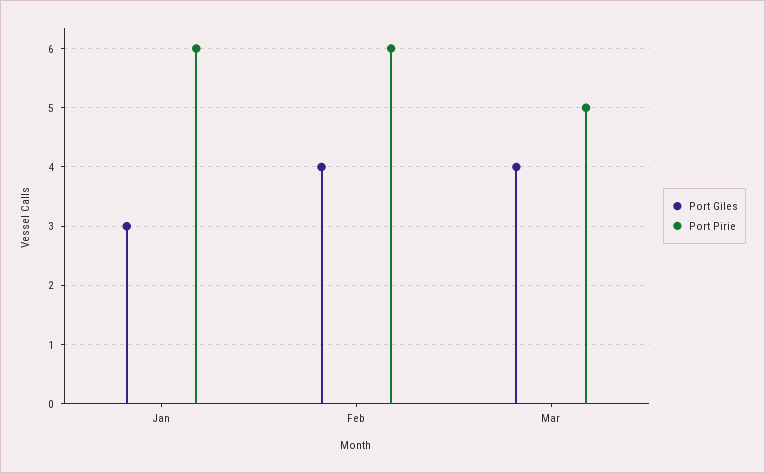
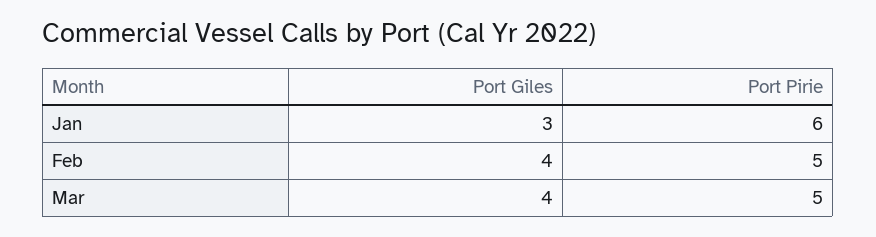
Port Pirie, Feb: 6 -> 5

